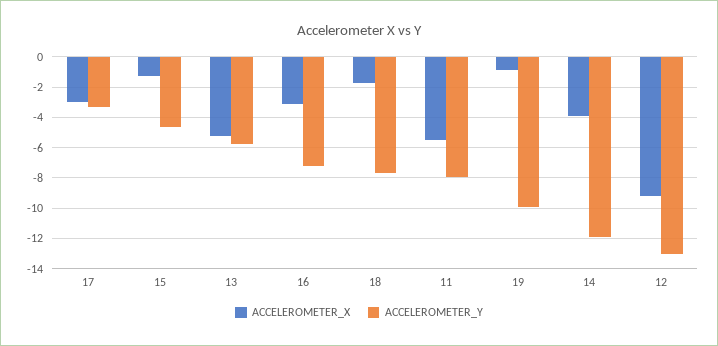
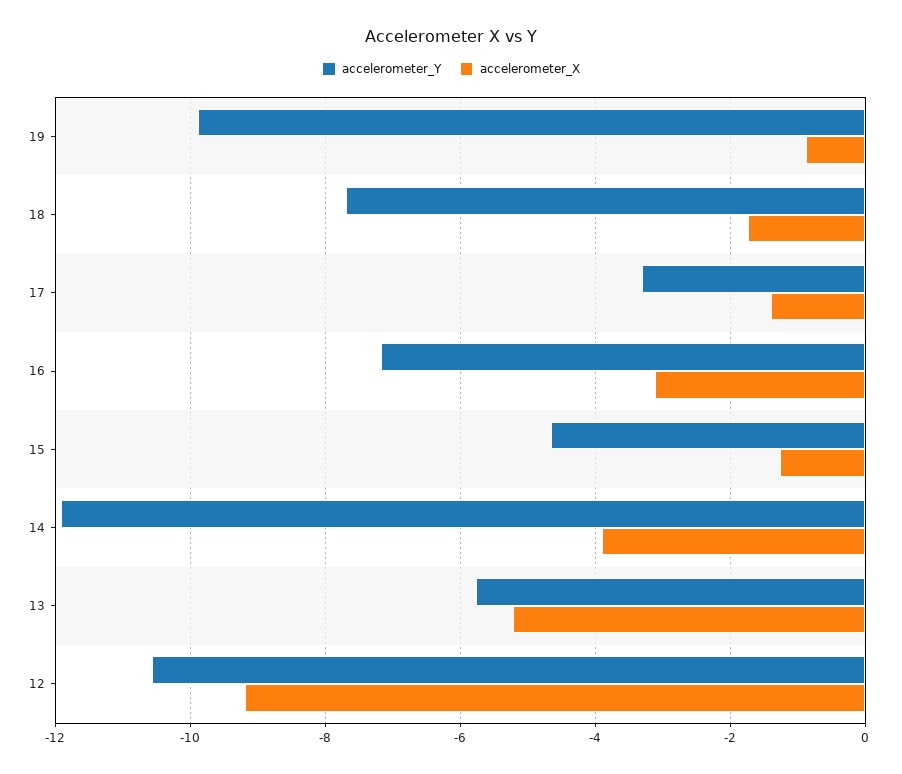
ACCELEROMETER_X, 17: -3 -> -1.4
ACCELEROMETER_X, 11: -5.5 -> none
ACCELEROMETER_Y, 11: -8 -> none
ACCELEROMETER_Y, 12: -13 -> -10.6

